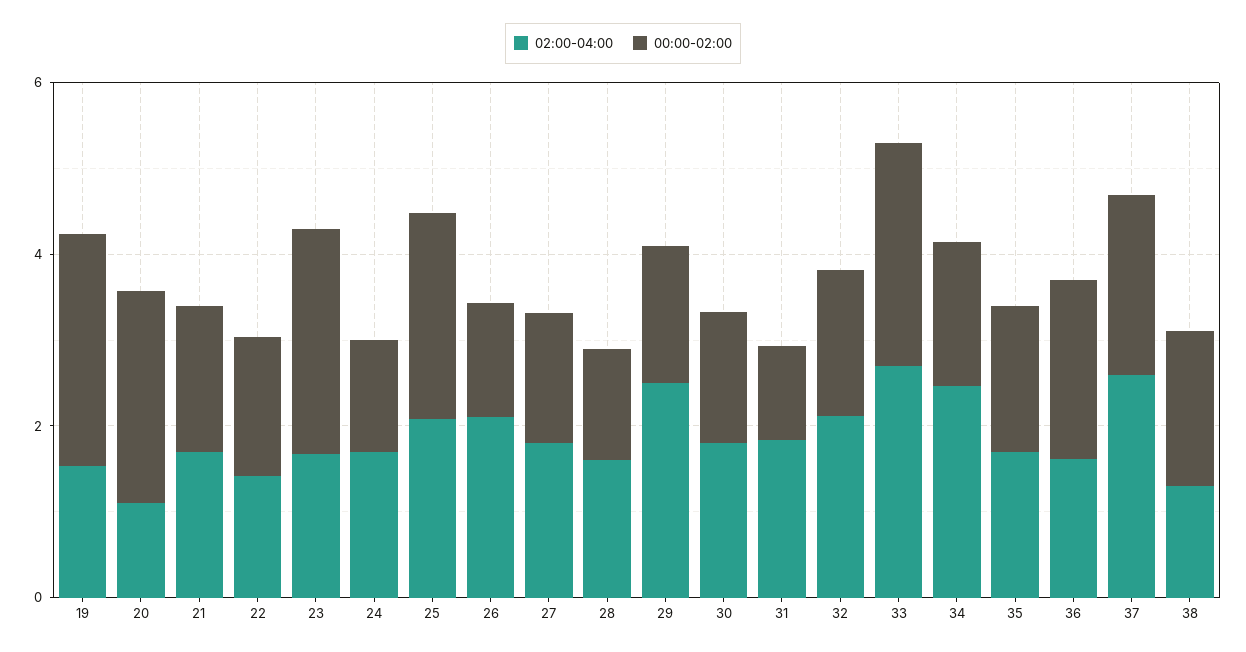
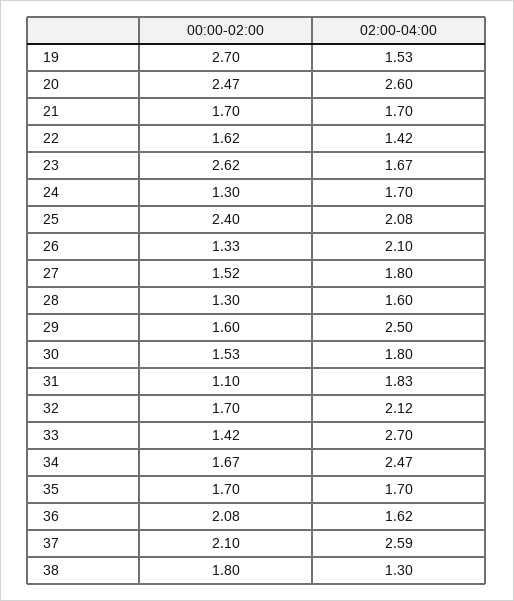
02:00-04:00, 20: 1 -> 2.6
00:00-02:00, 33: 2.5 -> 1.42

